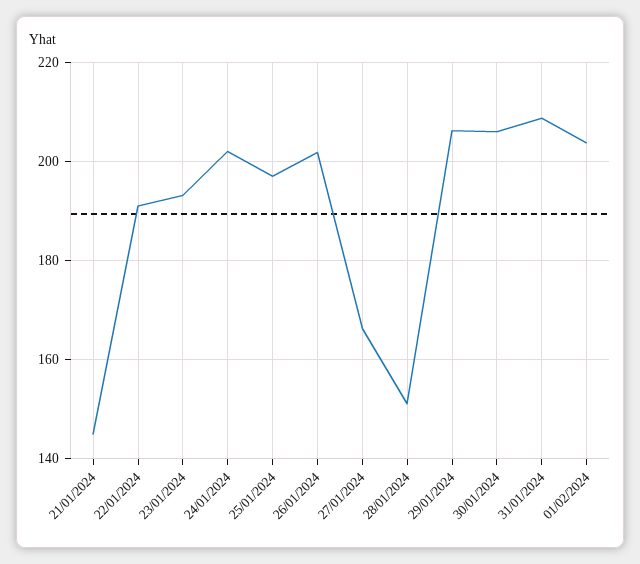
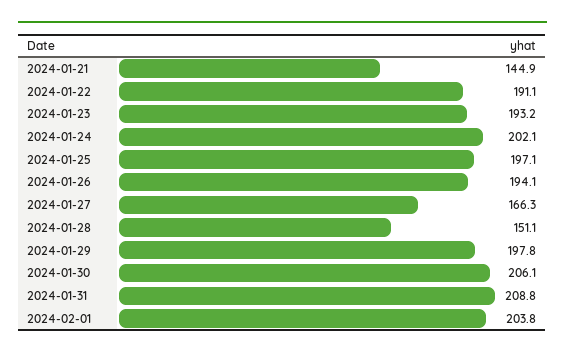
26/01/2024: 202 -> 194.1
29/01/2024: 206 -> 197.8

